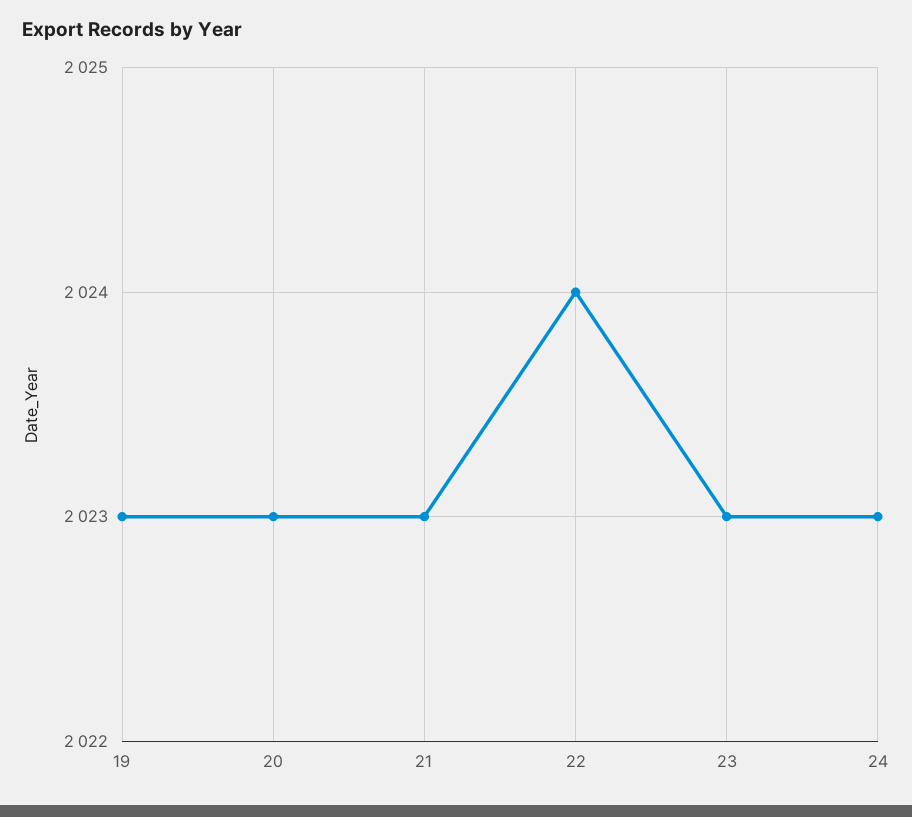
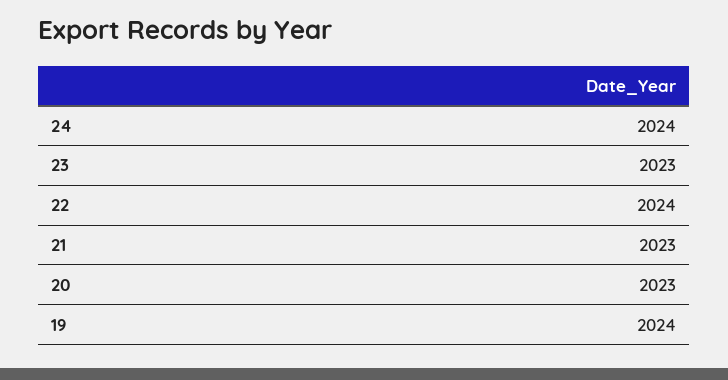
19: 2023 -> 2024
24: 2023 -> 2024

